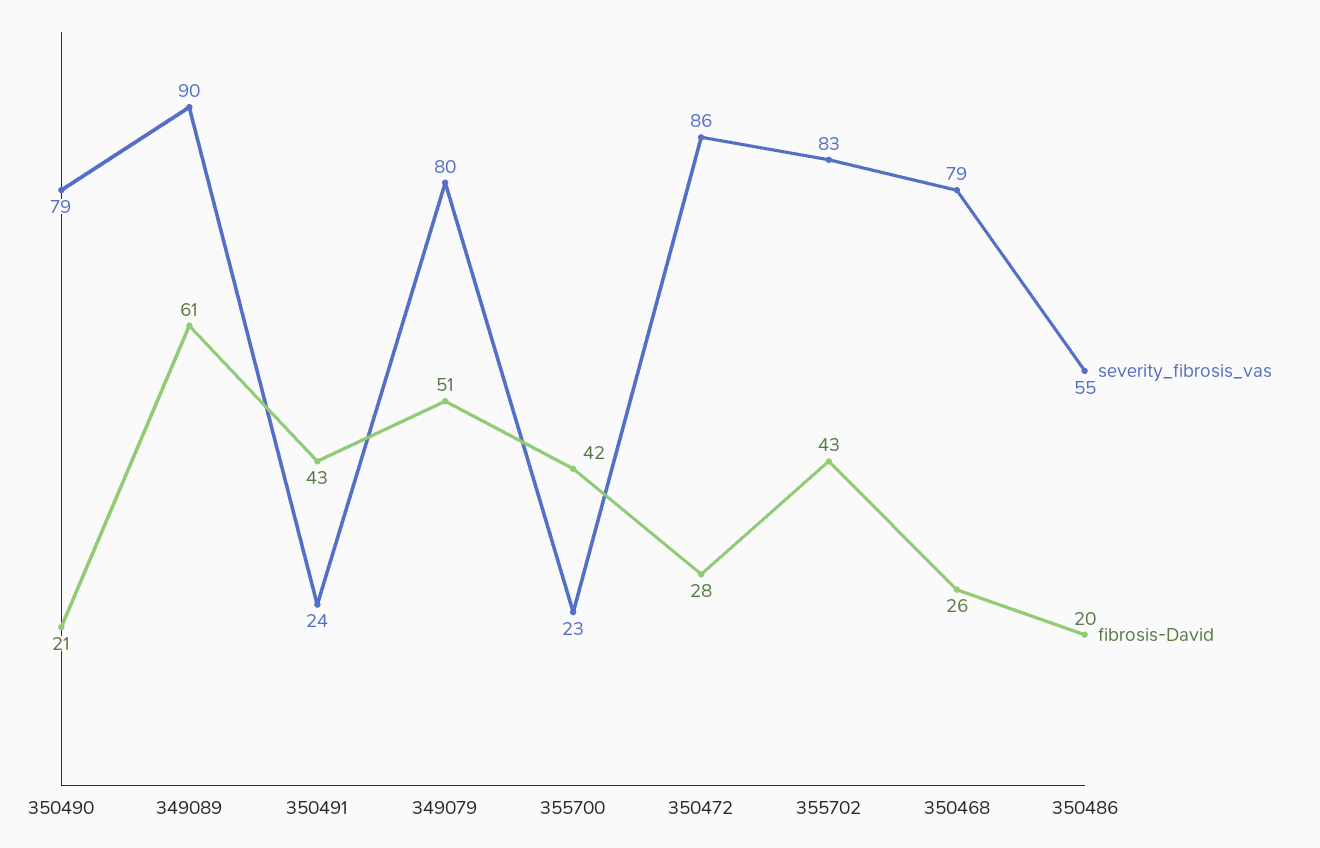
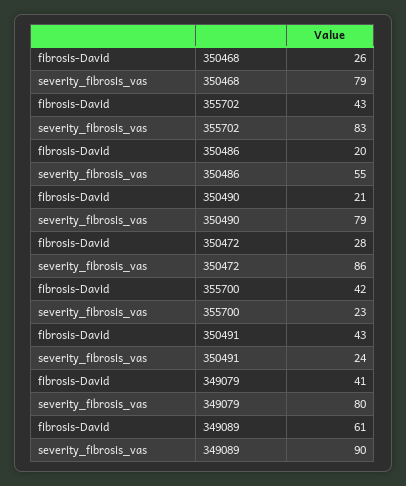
fibrosis-David, 349079: 51 -> 41

